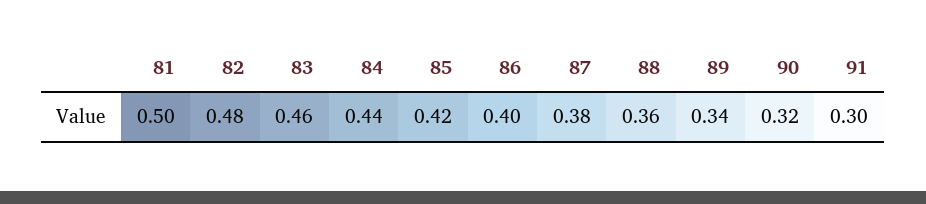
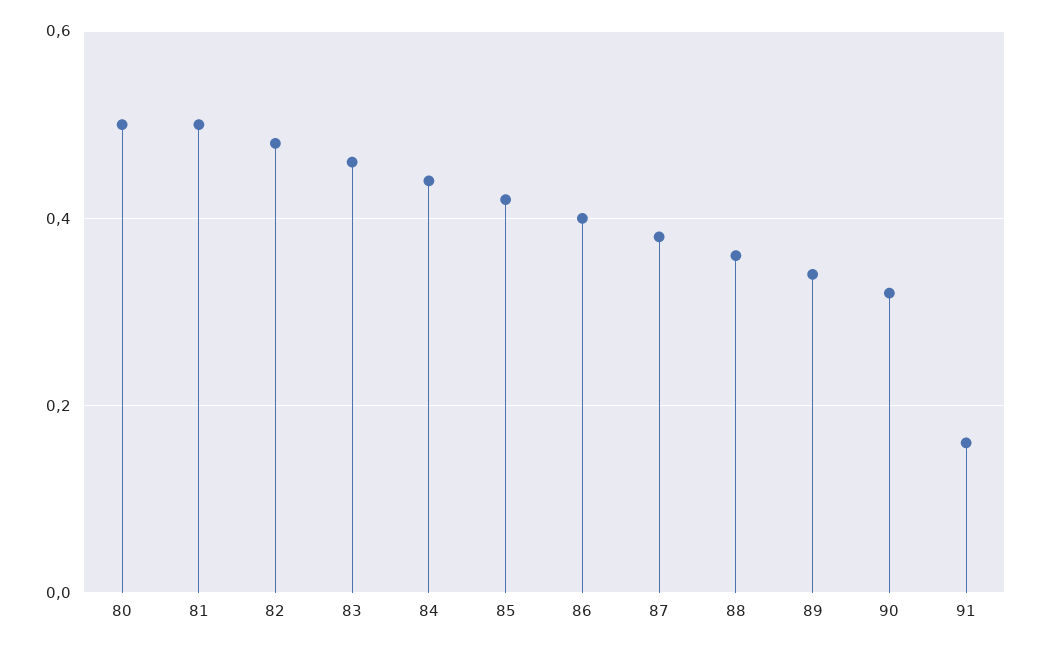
91: 0.3 -> 0.15
80: none -> 0.5

